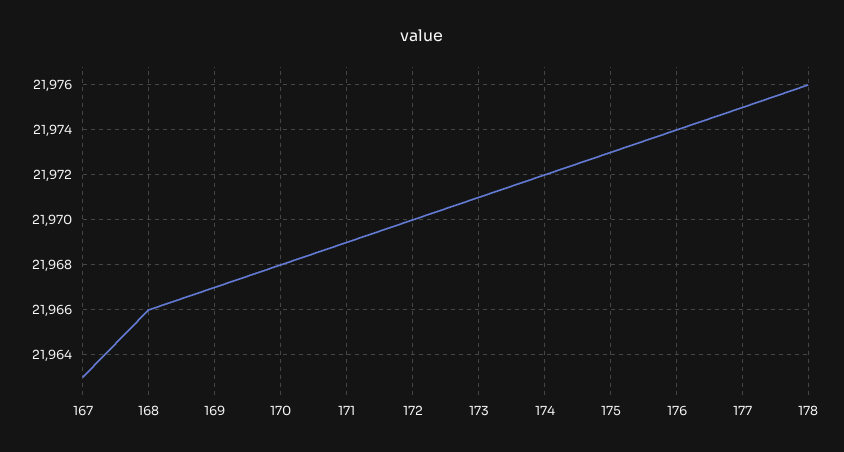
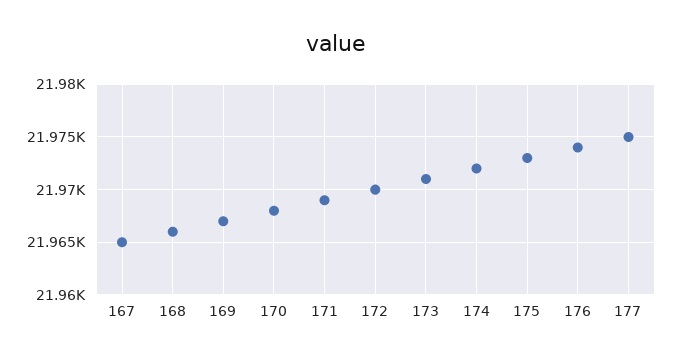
167: 21963 -> 21965
178: 21976 -> none

